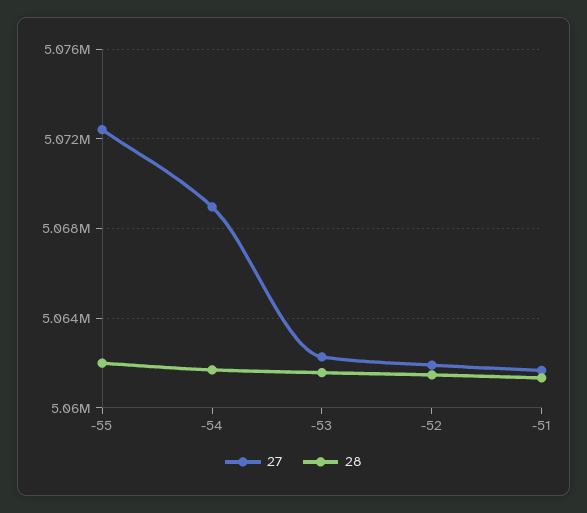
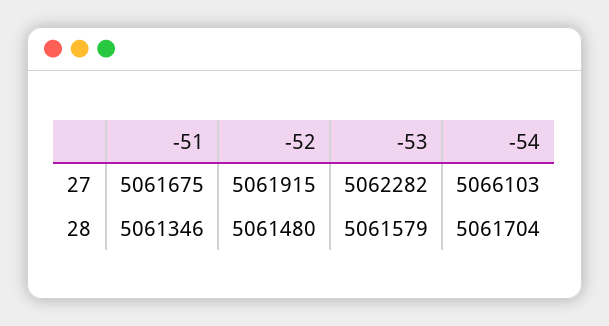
27, -55: 5072500 -> none
28, -55: 5062000 -> none
27, -54: 5069000 -> 5066103

